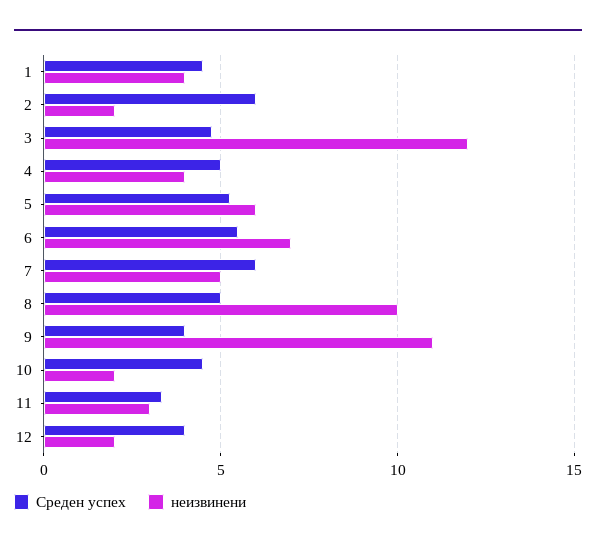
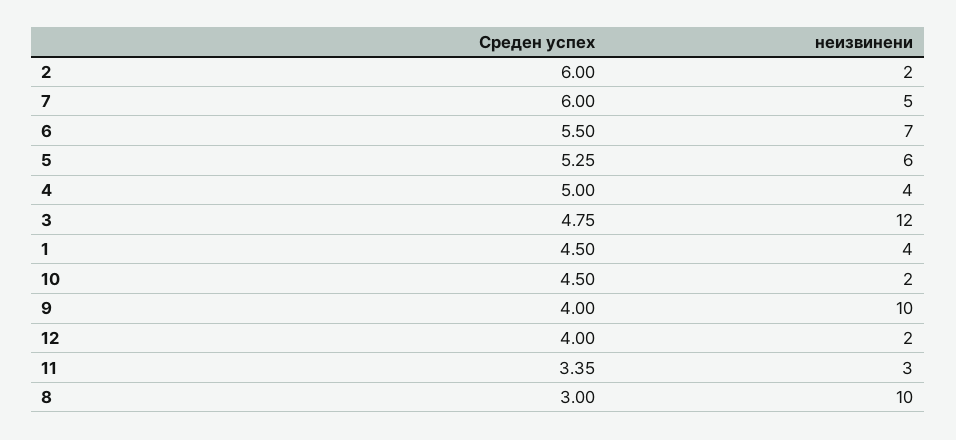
Среден успех, 8: 5 -> 3
неизвинени, 9: 11 -> 10

